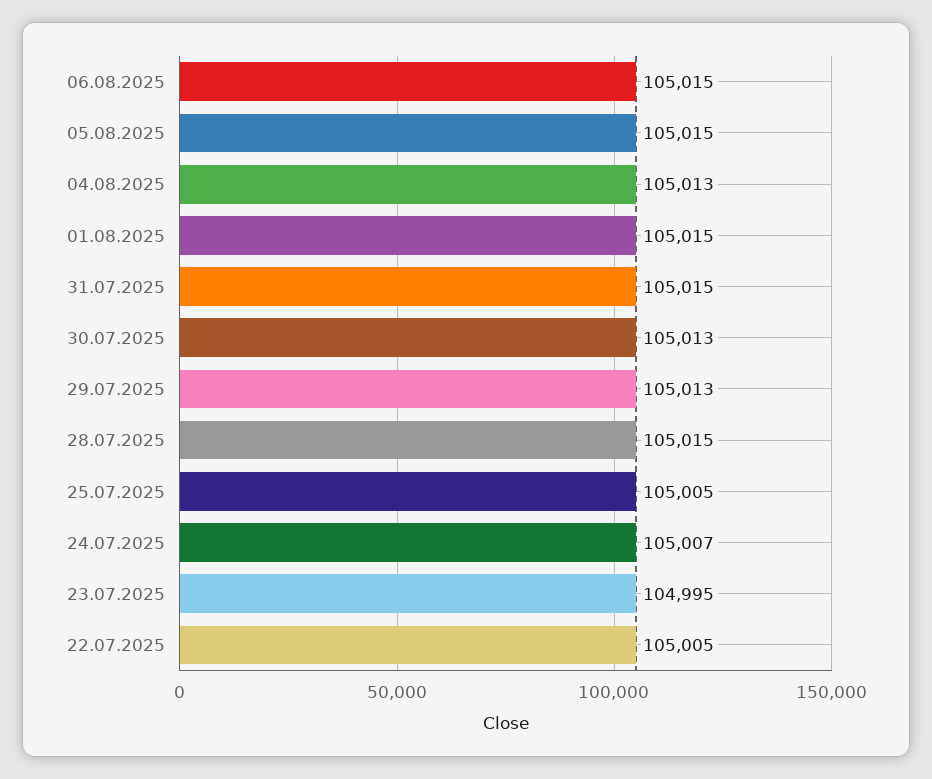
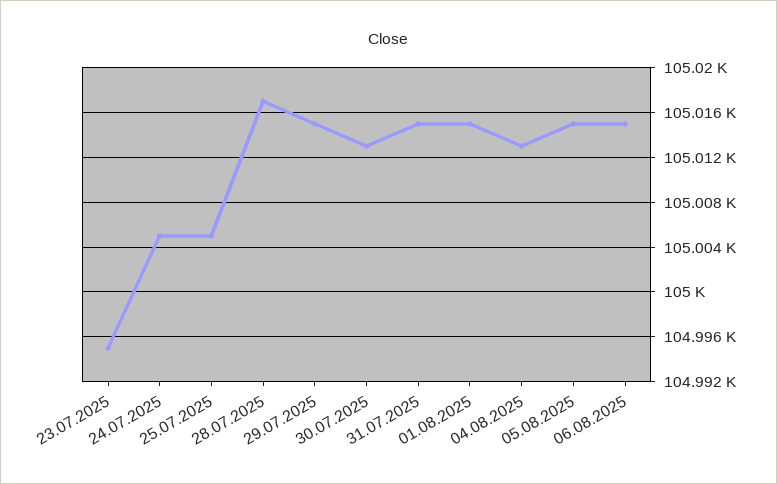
29.07.2025: 105013 -> 105015
28.07.2025: 105015 -> 105017
24.07.2025: 105007 -> 105005
22.07.2025: 105005 -> none

